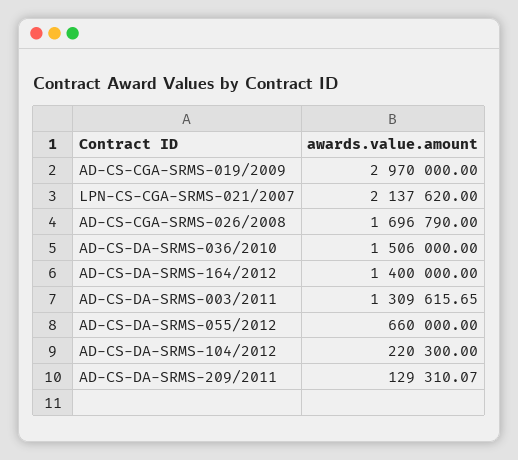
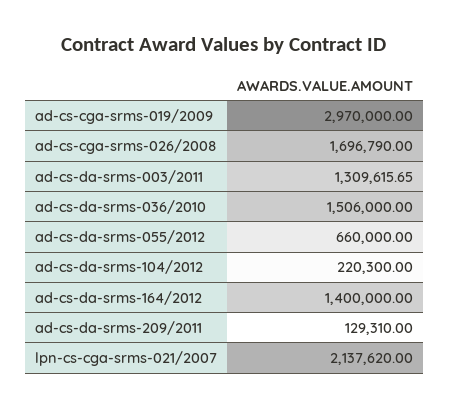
AD-CS-DA-SRMS-209/2011: 129310.07 -> 129310

